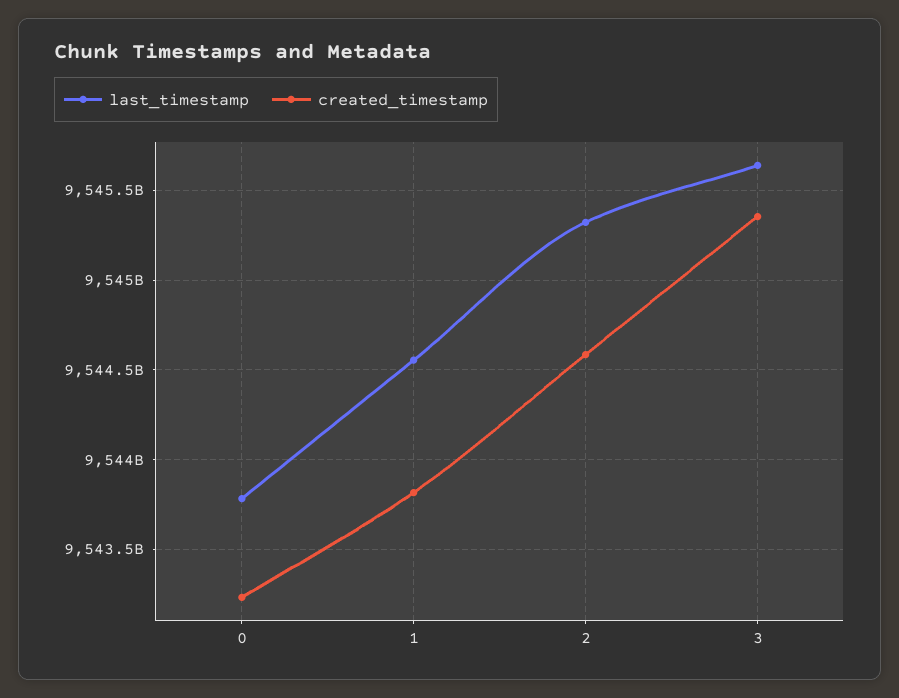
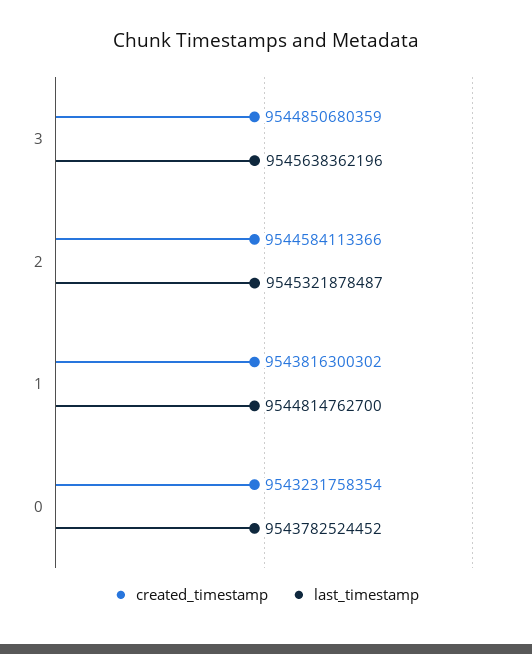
last_timestamp, 1: 9544550000000 -> 9544814762700
created_timestamp, 3: 9545350000000 -> 9544850680359

